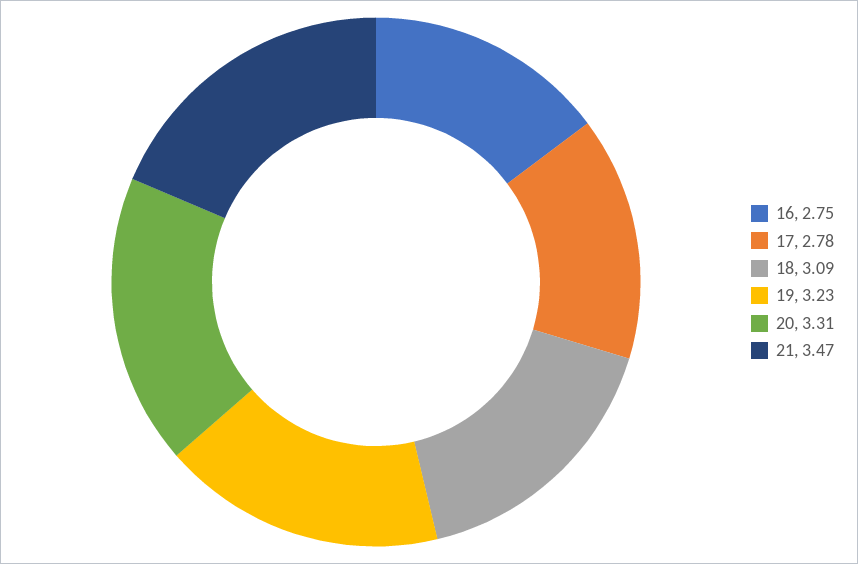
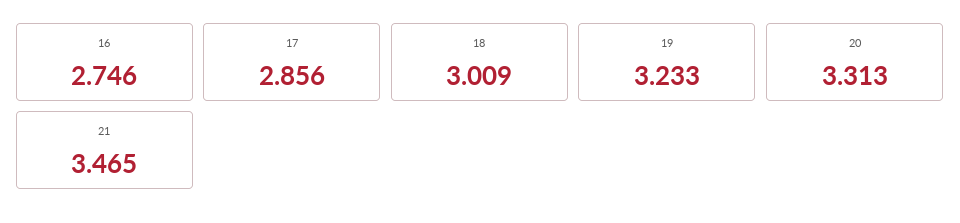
17: 2.78 -> 2.856
18: 3.09 -> 3.009

